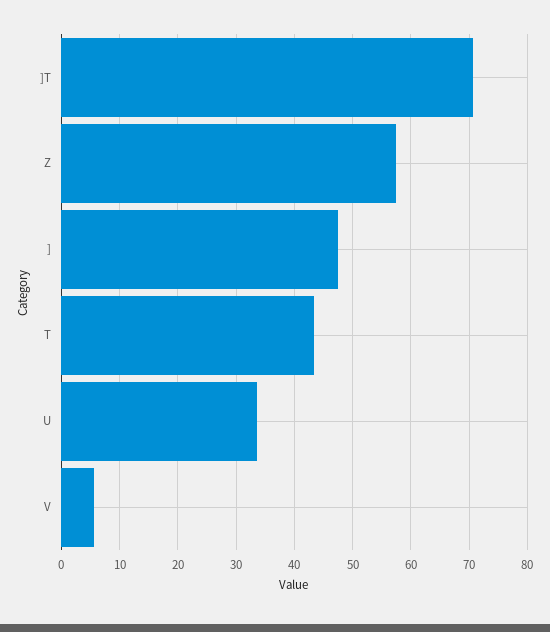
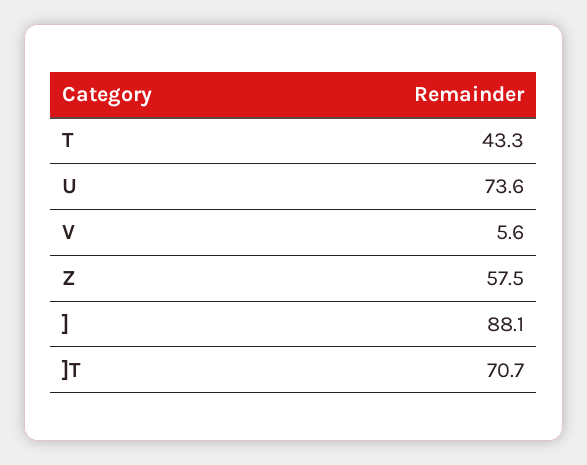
]: 48 -> 88.1
U: 34 -> 73.6

